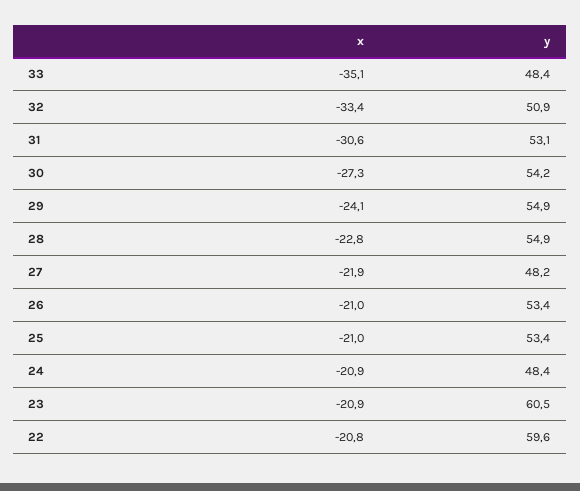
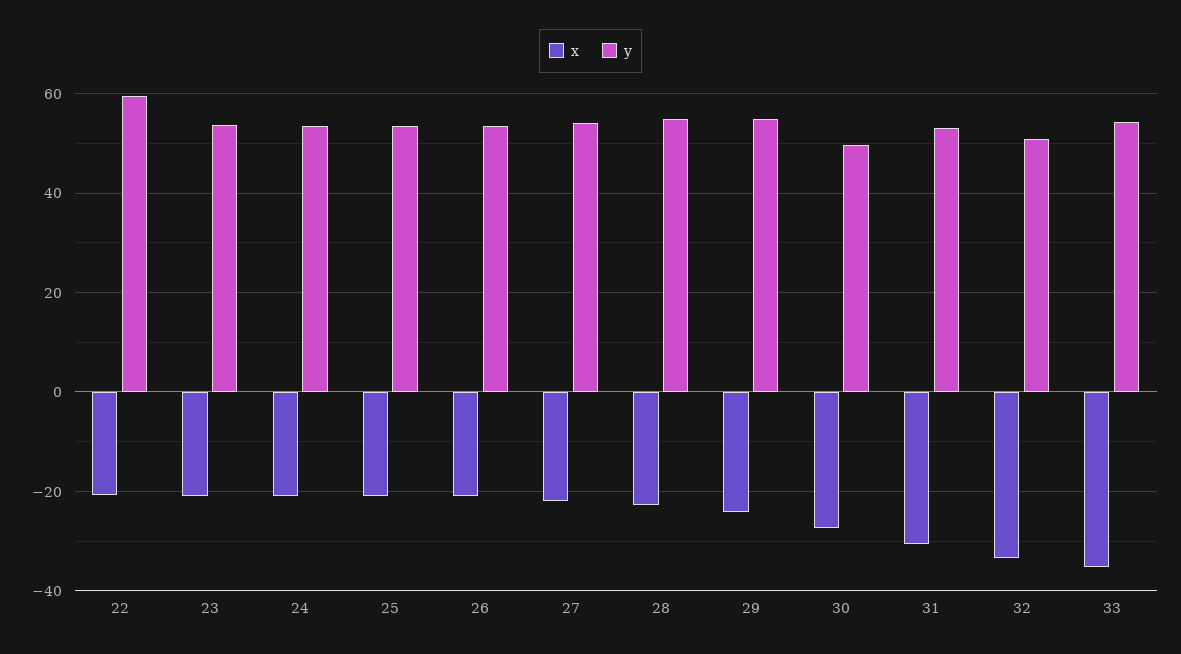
y, 33: 48.4 -> 54
y, 30: 54.2 -> 50
y, 27: 48.2 -> 54
y, 24: 48.4 -> 54
y, 23: 60.5 -> 54

